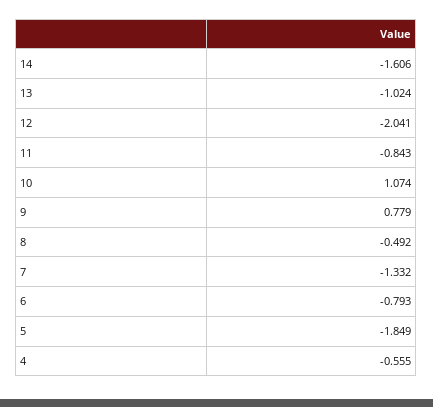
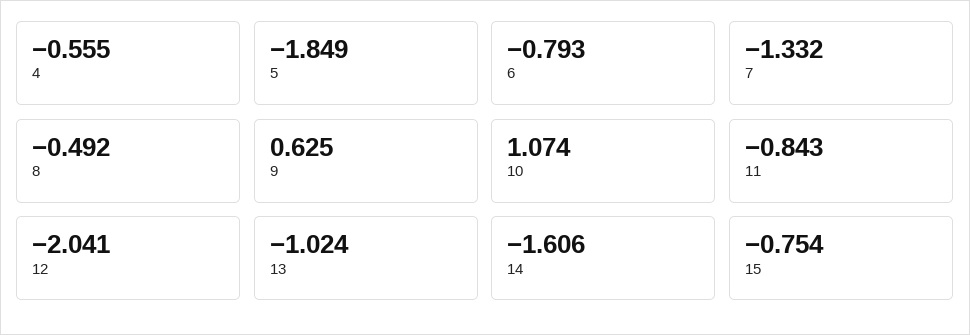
9: 0.779 -> 0.625
15: none -> -0.754

